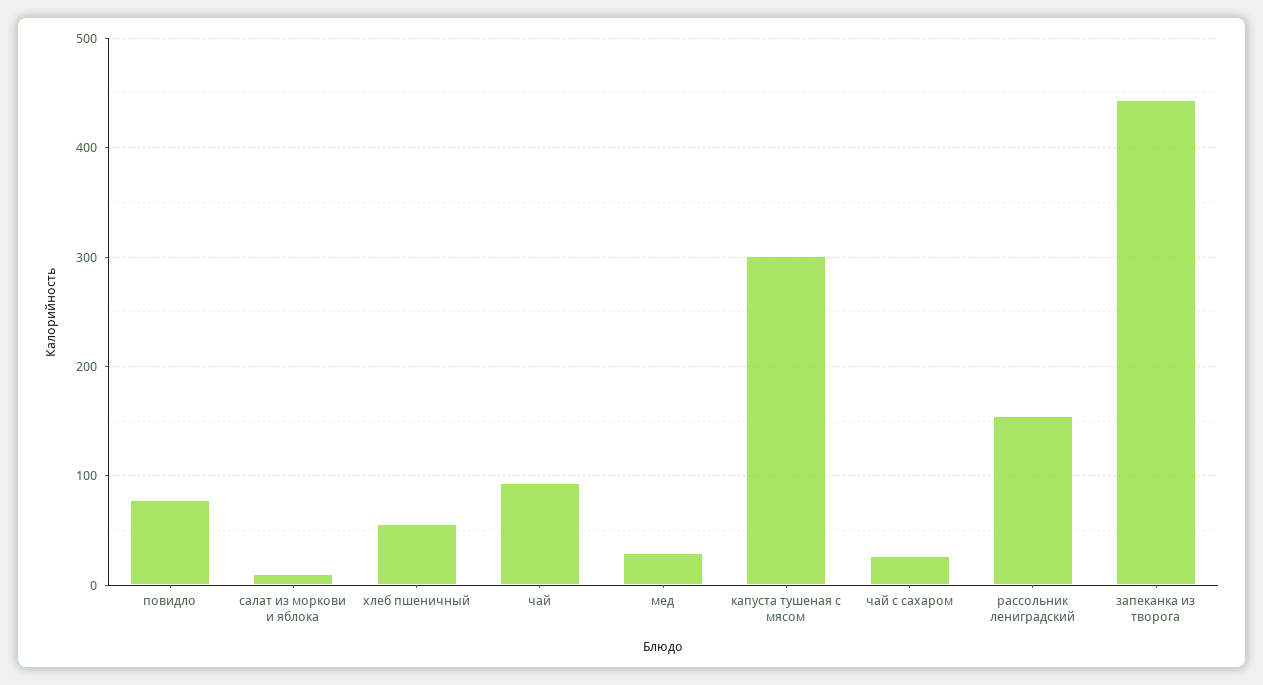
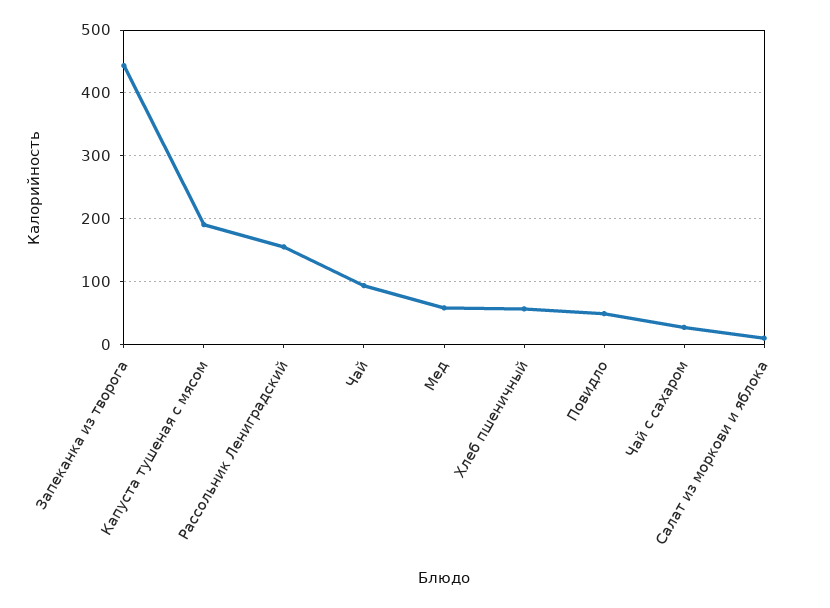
повидло: 80 -> 50
мед: 30 -> 60
капуста тушеная с мясом: 300 -> 190

